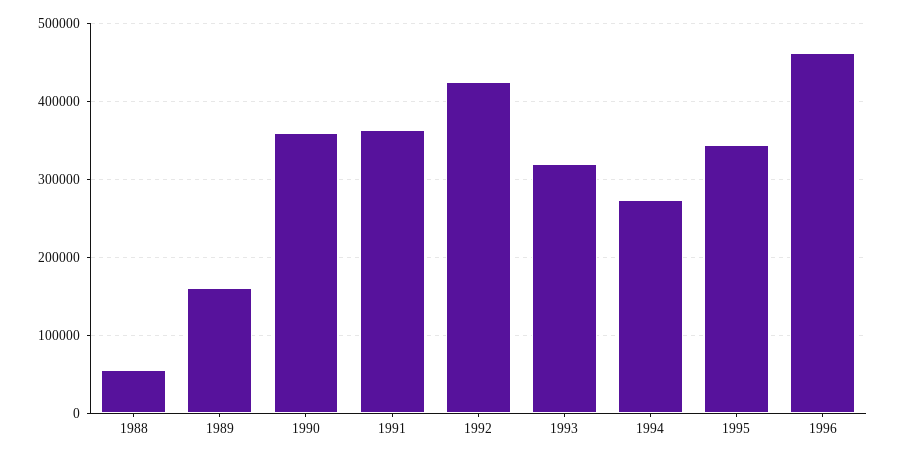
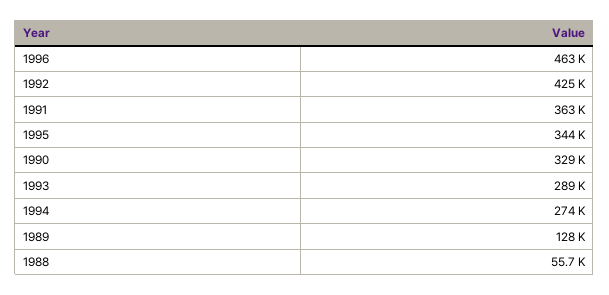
1989: 160000 -> 128000
1990: 360000 -> 329000
1993: 320000 -> 289000

